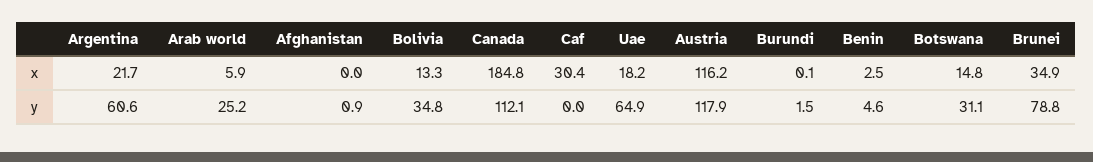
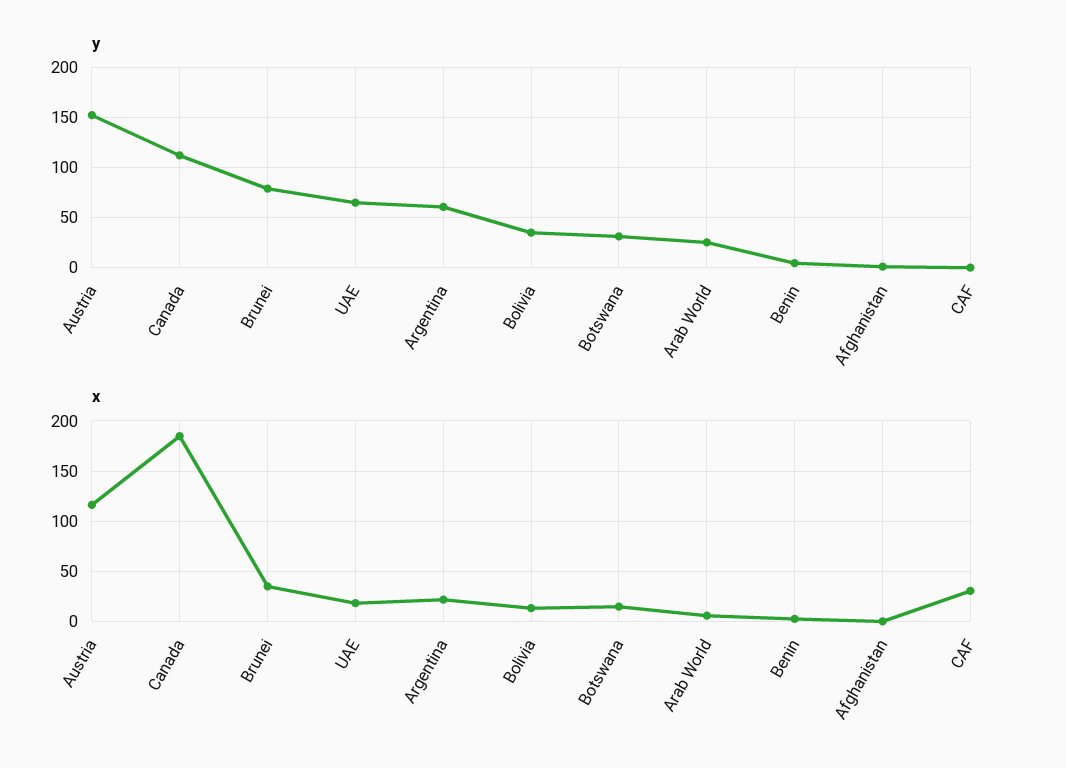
x, Burundi: 0.1 -> none
y, Austria: 117.9 -> 150
y, Burundi: 1.5 -> none

